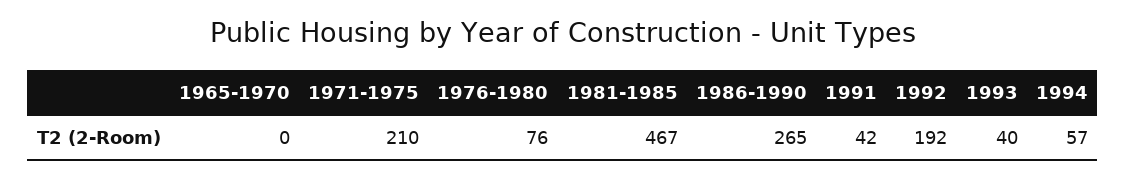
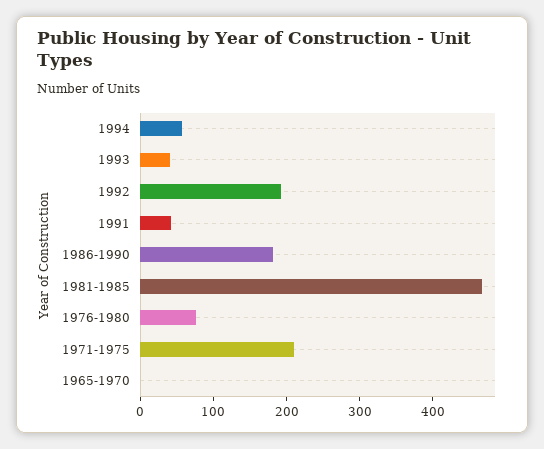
1986-1990: 265 -> 180

